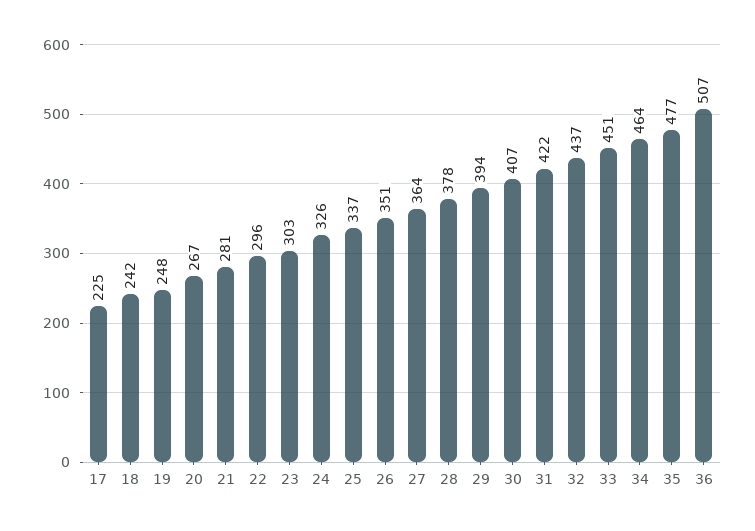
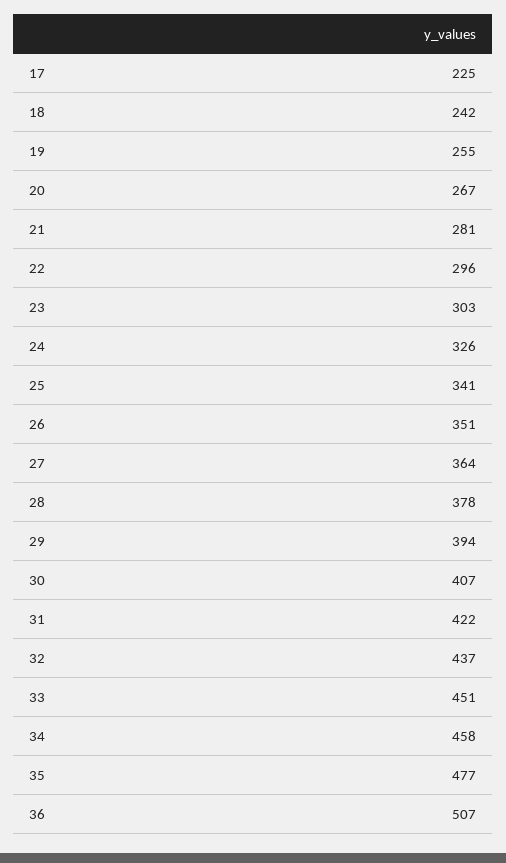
19: 248 -> 255
25: 337 -> 341
34: 464 -> 458

